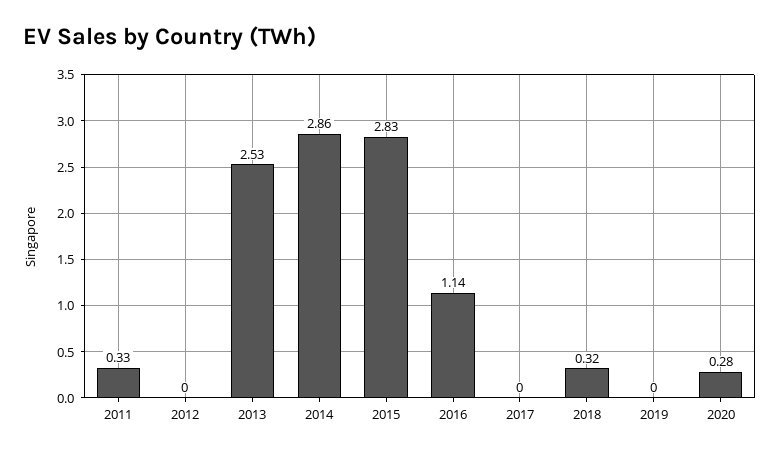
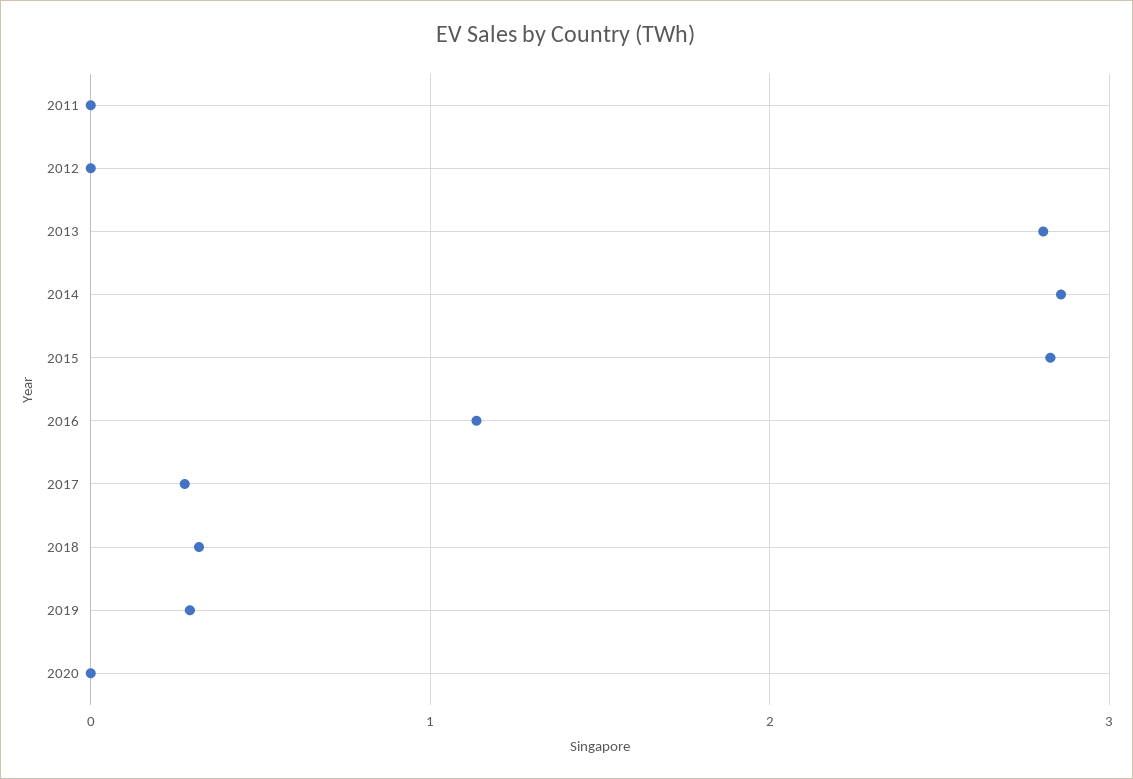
2011: 0.33 -> 0
2013: 2.53 -> 2.8
2017: 0 -> 0.3
2019: 0 -> 0.3
2020: 0.28 -> 0

